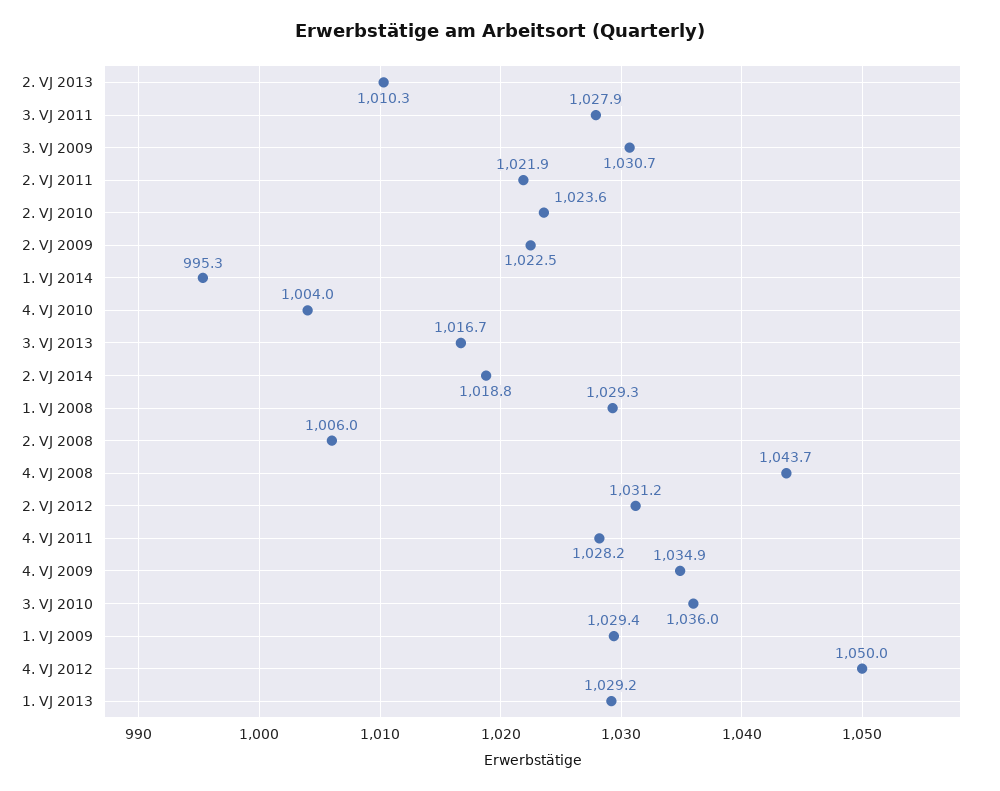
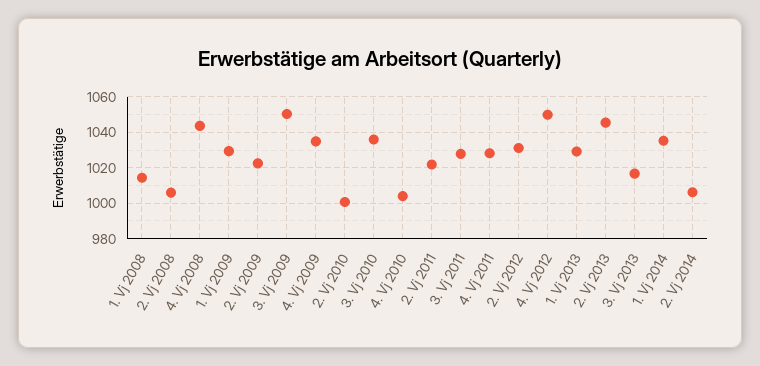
2. VJ 2013: 1010.3 -> 1045
3. VJ 2009: 1030.7 -> 1050
2. VJ 2010: 1023.6 -> 1000
1. VJ 2014: 995.3 -> 1035
2. VJ 2014: 1018.8 -> 1005
1. VJ 2008: 1029.3 -> 1015

